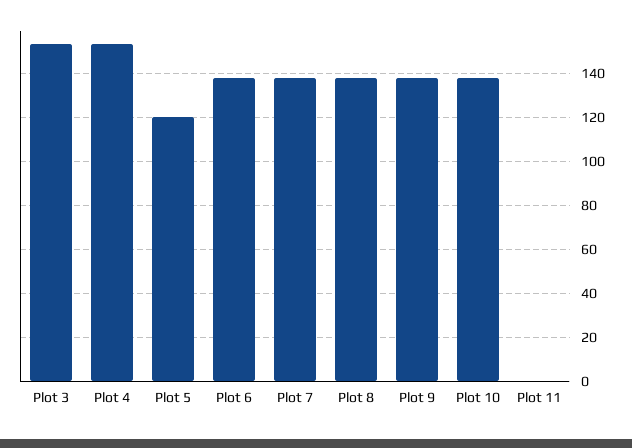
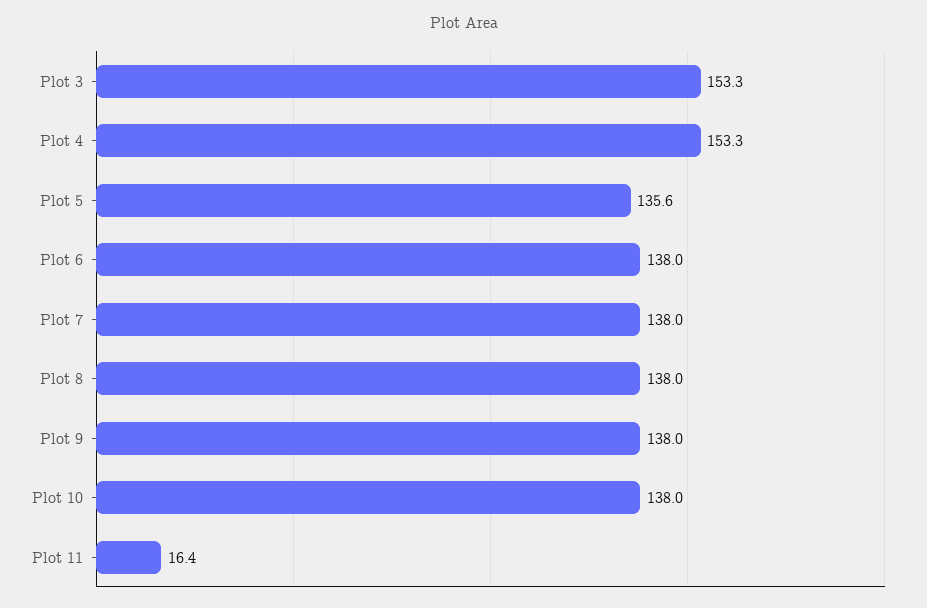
Plot 5: 120 -> 135.6
Plot 11: 0 -> 16.4

